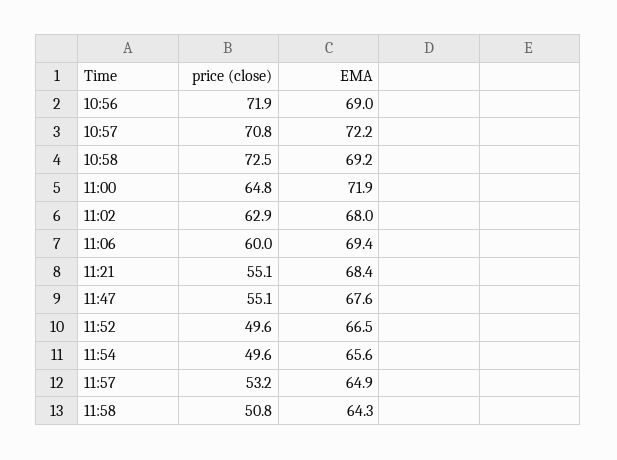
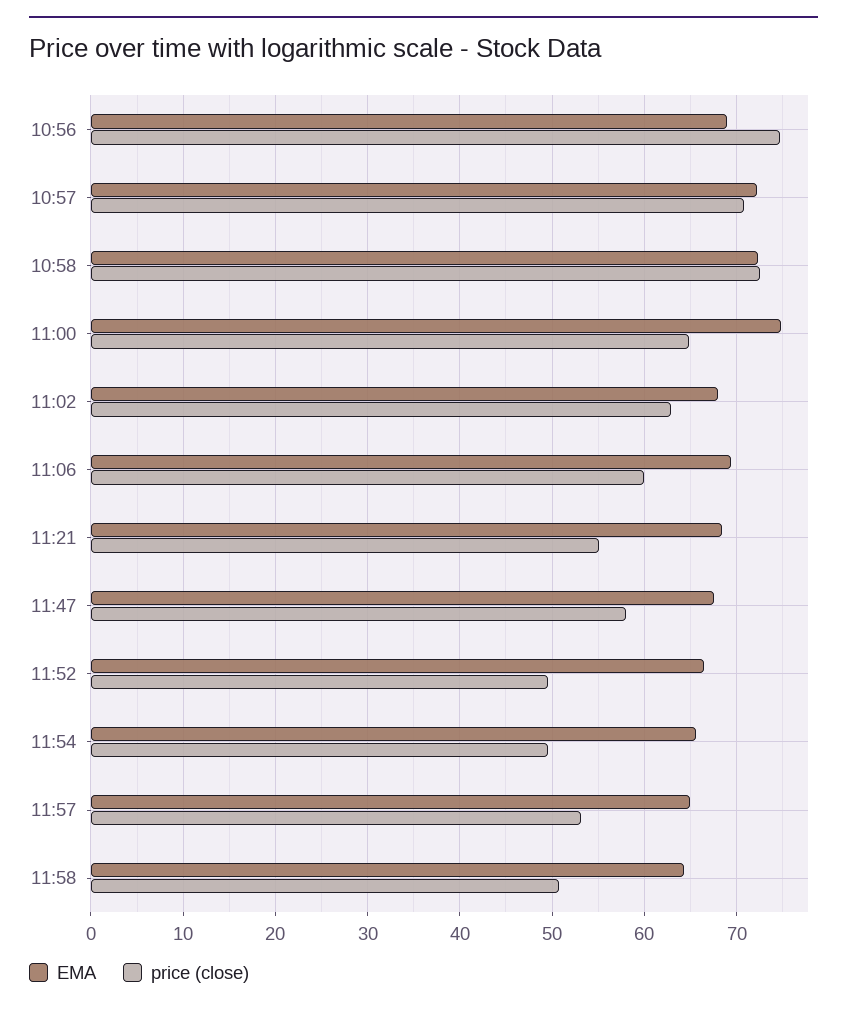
price (close), 10:56: 71.9 -> 75
EMA, 10:58: 69.2 -> 72
EMA, 11:00: 71.9 -> 75
price (close), 11:47: 55.1 -> 58

